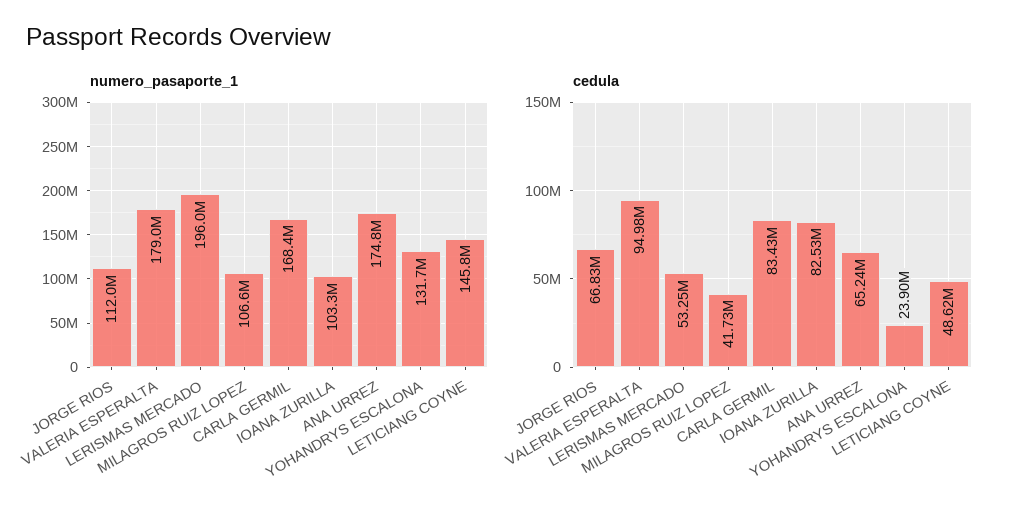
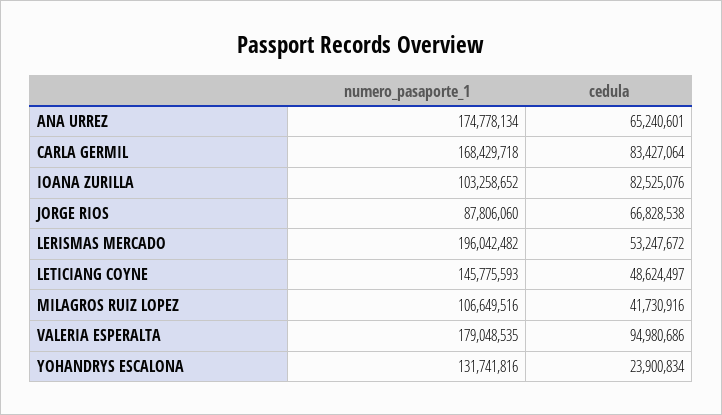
numero_pasaporte_1, JORGE RIOS: 112000000 -> 87806060

